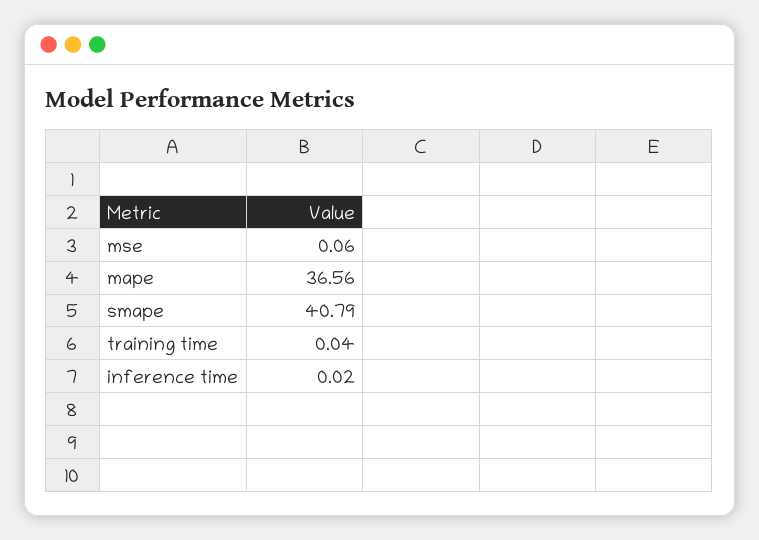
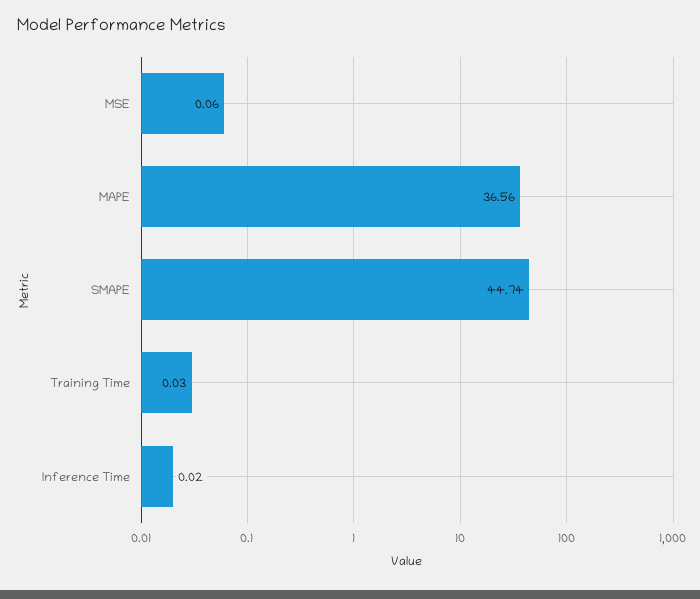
smape: 40.79 -> 44.74
training time: 0.04 -> 0.03

